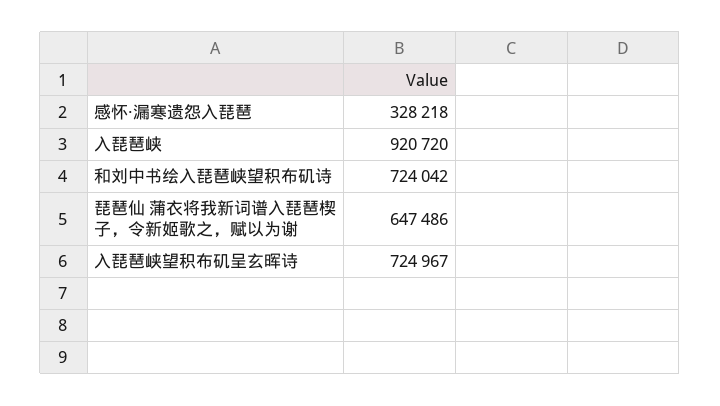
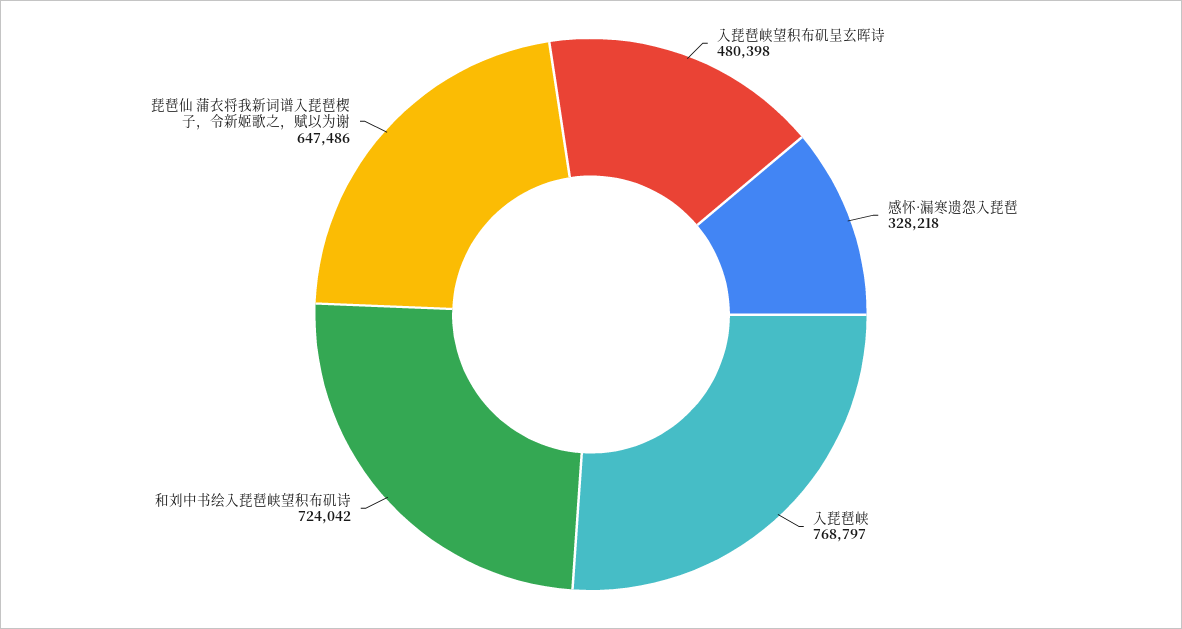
入琵琶峡: 920720 -> 768797
入琵琶峡望积布矶呈玄晖诗: 724967 -> 480398

